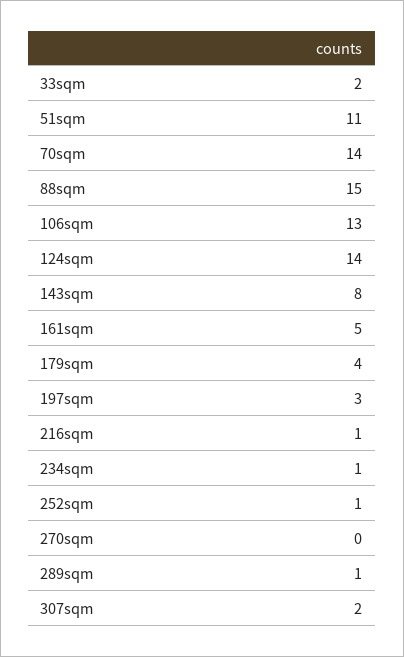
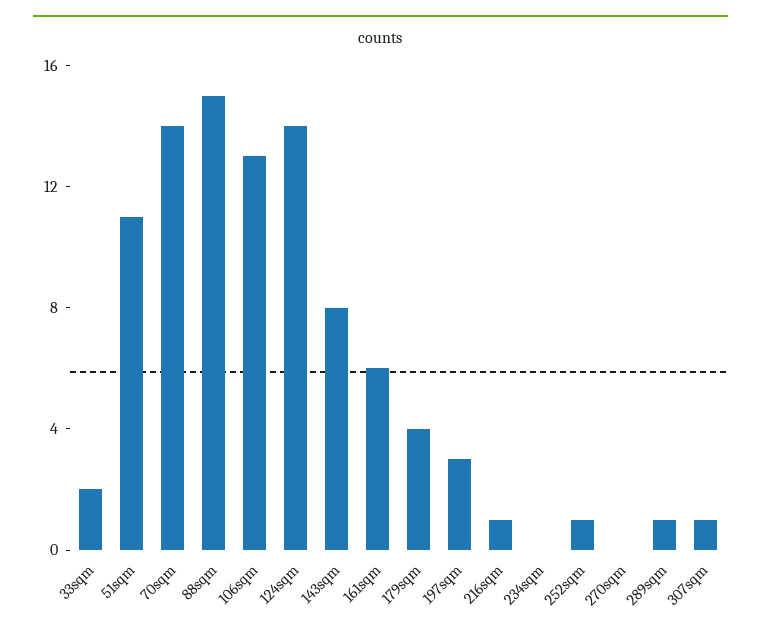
161sqm: 5 -> 6
234sqm: 1 -> 0
307sqm: 2 -> 1

